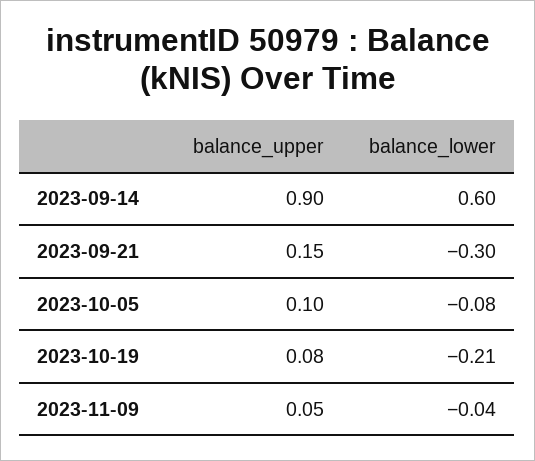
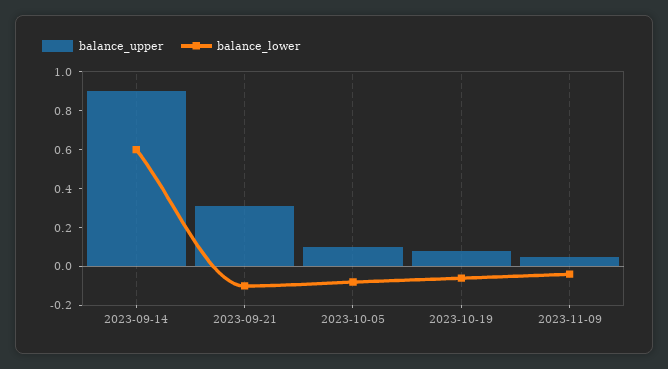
balance_upper, 2023-09-21: 0.15 -> 0.3
balance_lower, 2023-09-21: -0.3 -> -0.1
balance_lower, 2023-10-19: -0.21 -> -0.05

